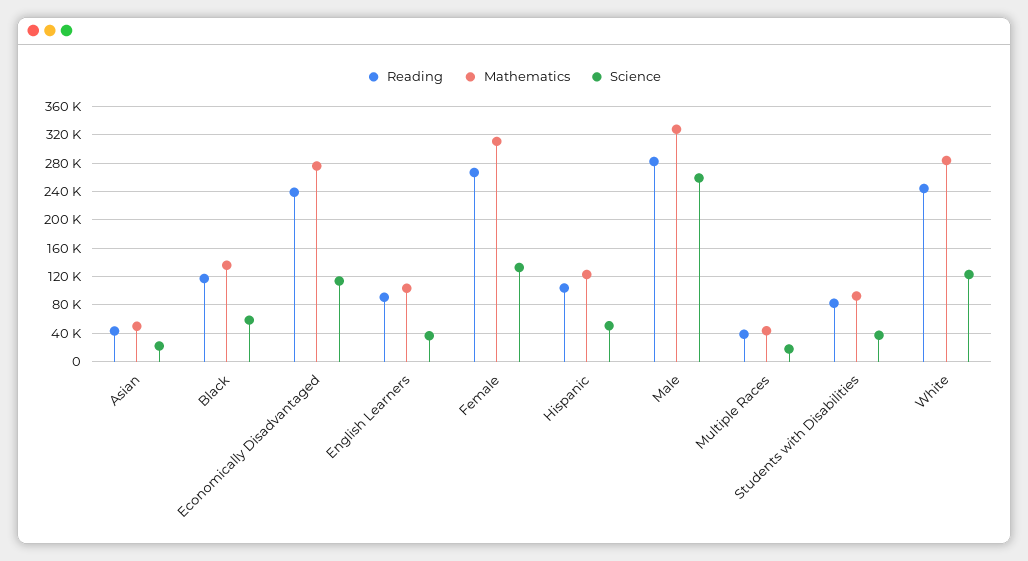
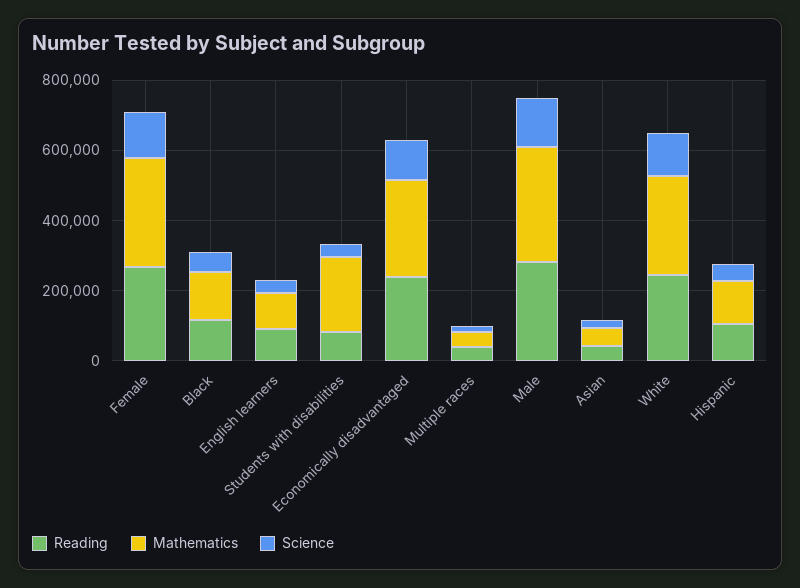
Science, Male: 260000 -> 150000
Mathematics, Students with Disabilities: 90000 -> 200000

